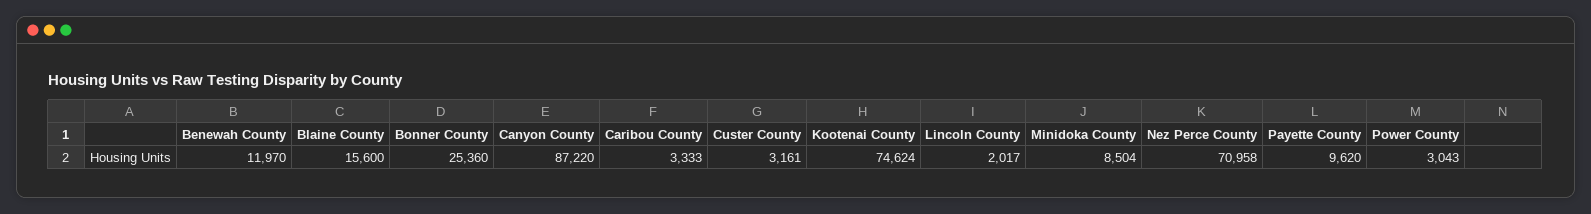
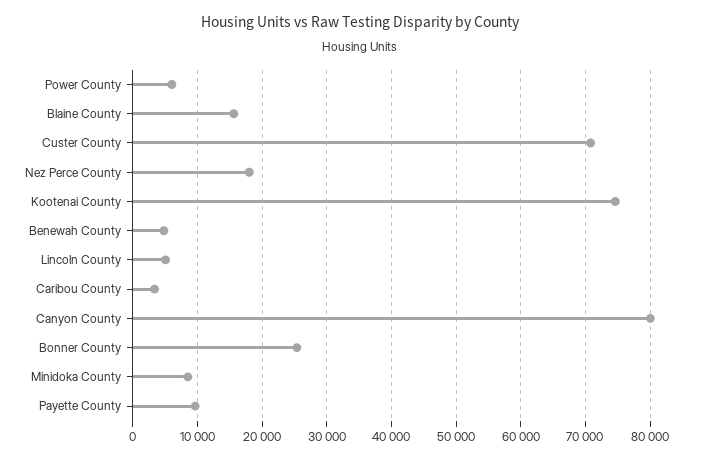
Benewah County: 11970 -> 5000
Canyon County: 87220 -> 80000
Custer County: 3161 -> 71000
Lincoln County: 2017 -> 5000
Nez Perce County: 70958 -> 18000
Power County: 3043 -> 6000

